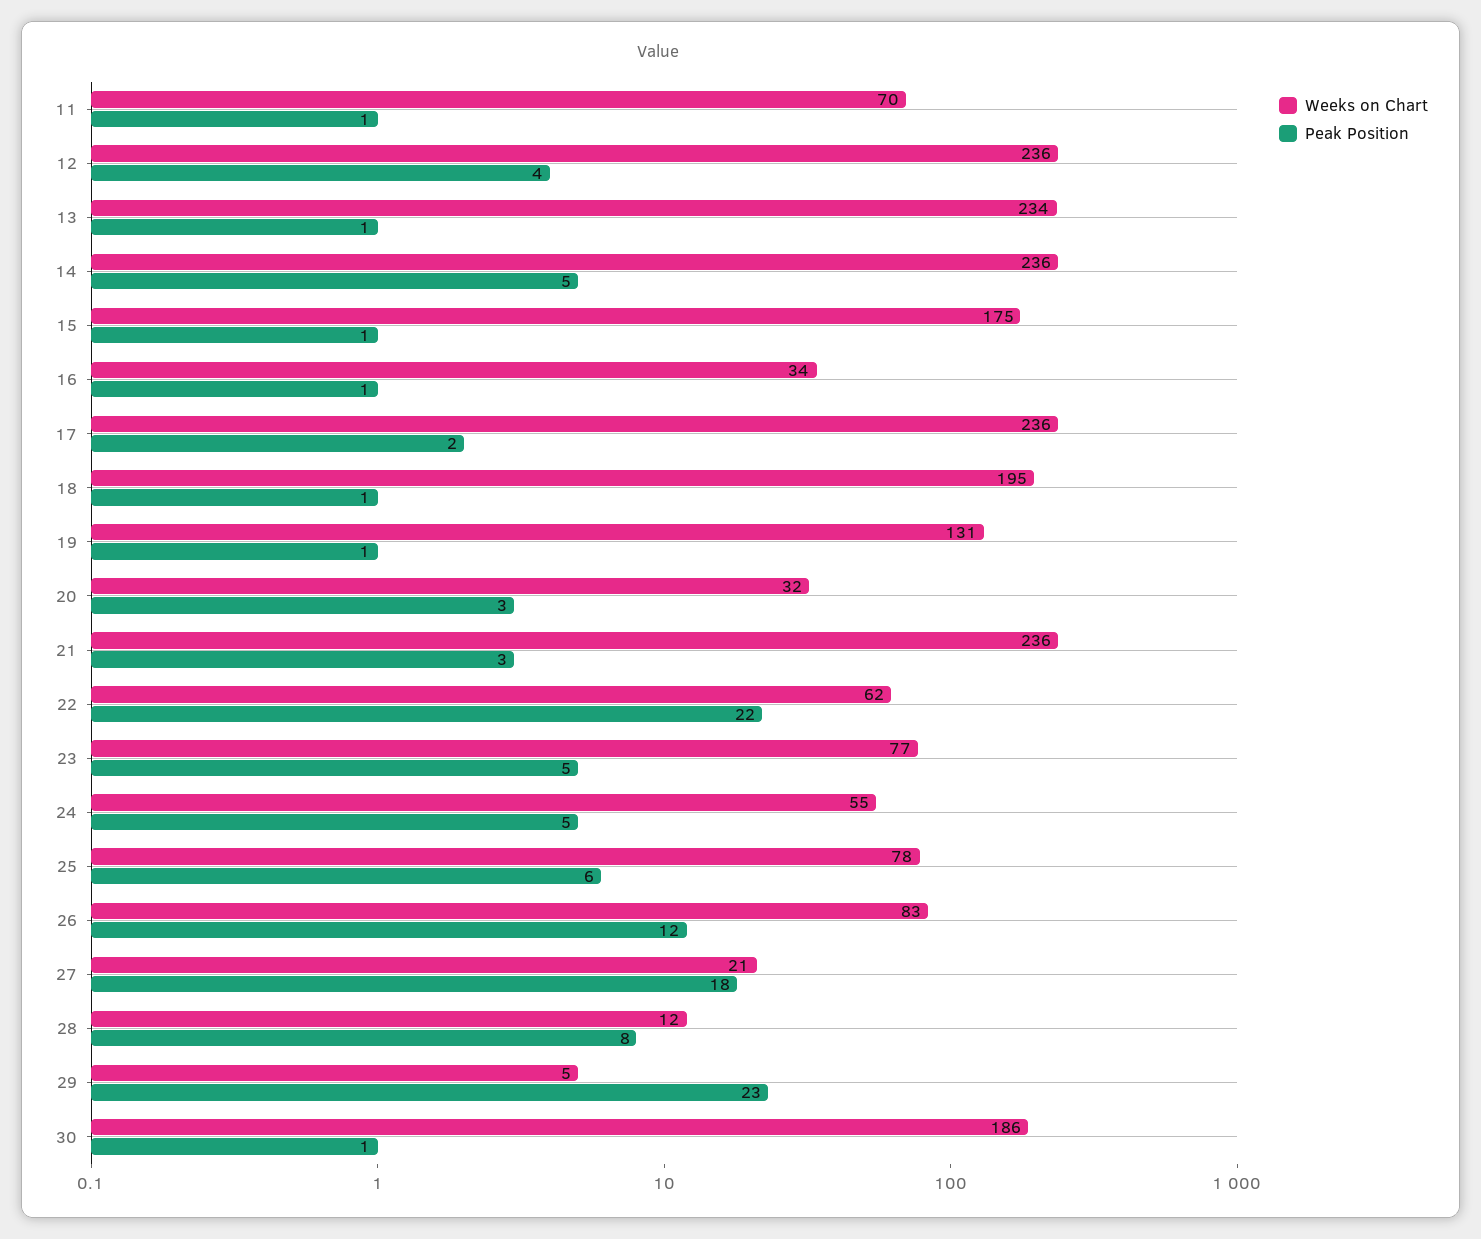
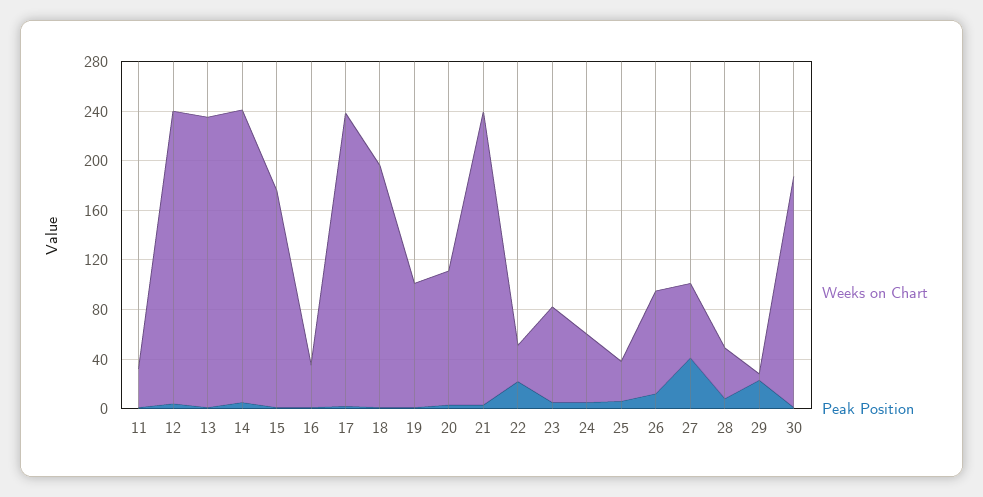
Weeks on Chart, 11: 70 -> 30
Weeks on Chart, 19: 131 -> 100
Weeks on Chart, 20: 32 -> 110
Weeks on Chart, 22: 62 -> 30
Weeks on Chart, 25: 78 -> 30
Weeks on Chart, 27: 21 -> 60
Peak Position, 27: 18 -> 40
Weeks on Chart, 28: 12 -> 40

